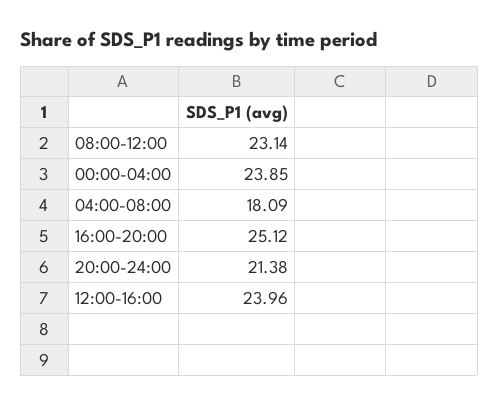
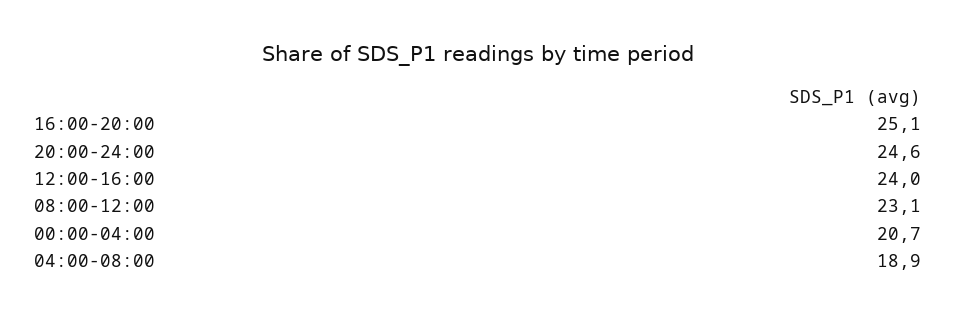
00:00-04:00: 23.85 -> 20.7
04:00-08:00: 18.09 -> 18.9
20:00-24:00: 21.38 -> 24.6

